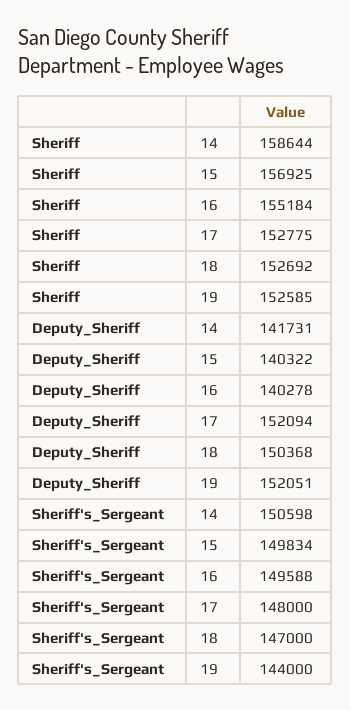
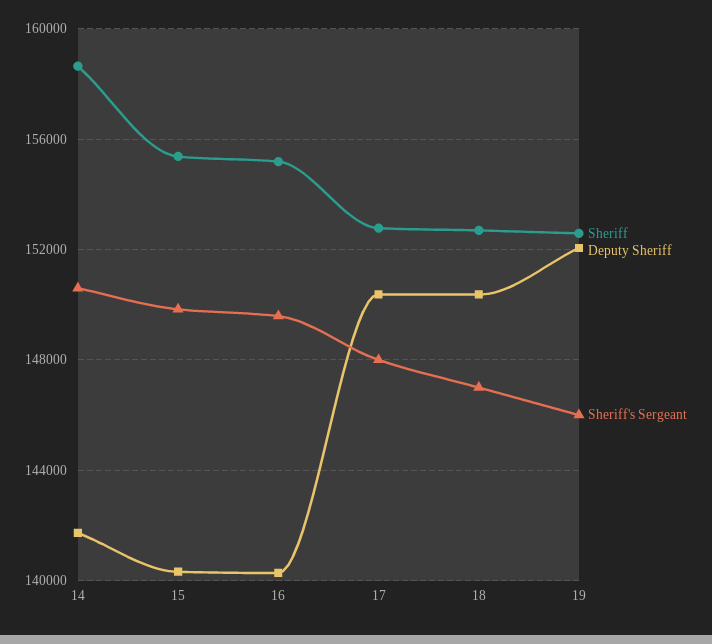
Sheriff, 15: 156925 -> 155500
Deputy_Sheriff, 17: 152094 -> 150500
Sheriff's_Sergeant, 19: 144000 -> 146000

